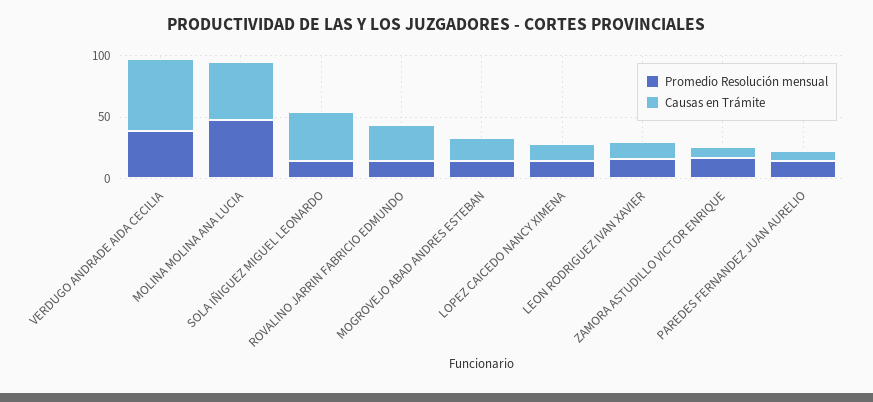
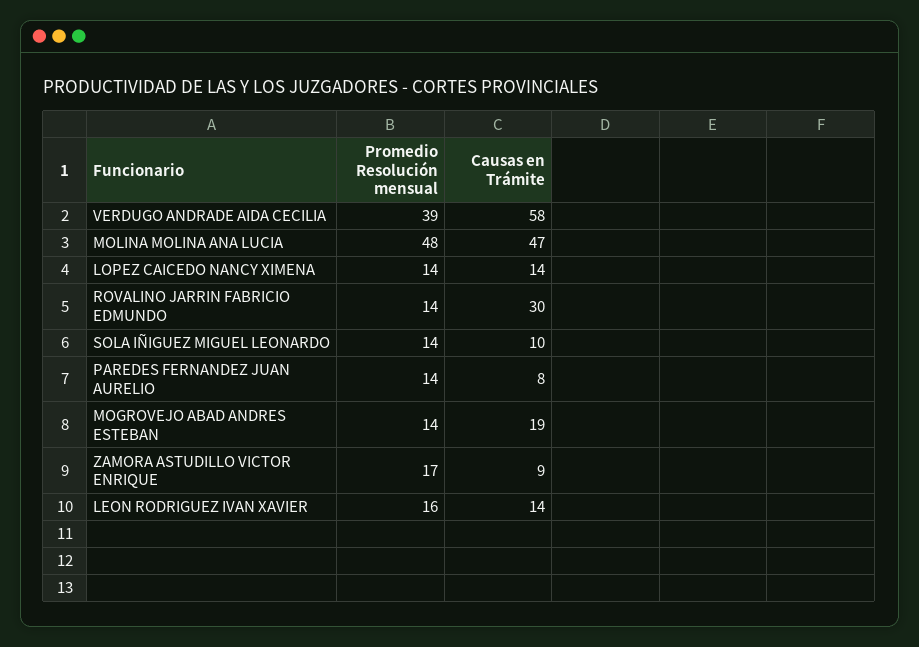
Causas en Trámite, SOLA IÑIGUEZ MIGUEL LEONARDO: 40 -> 10

